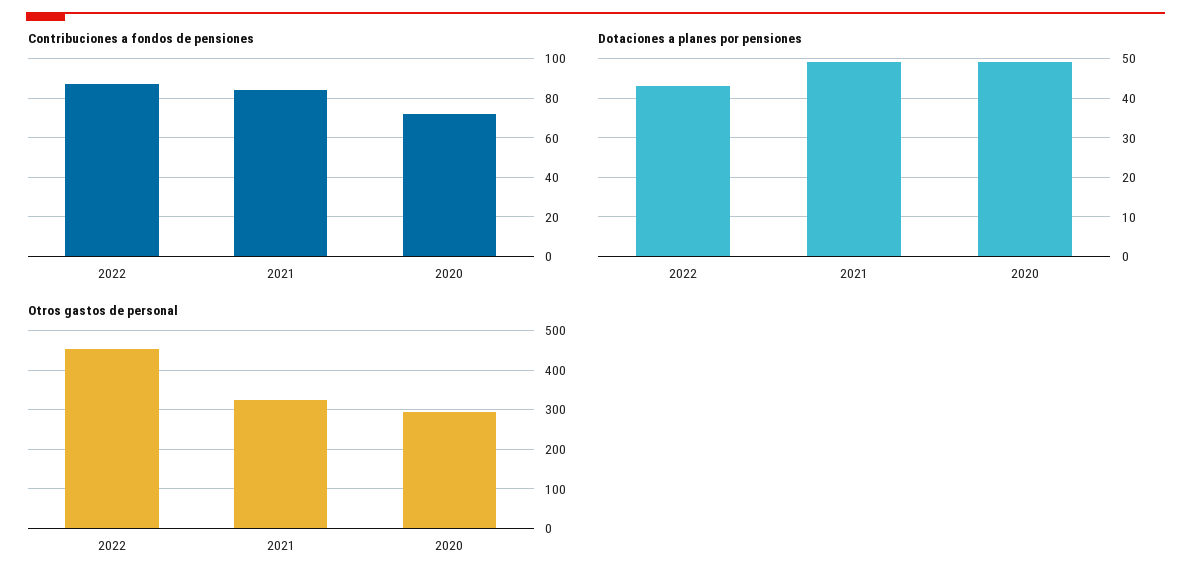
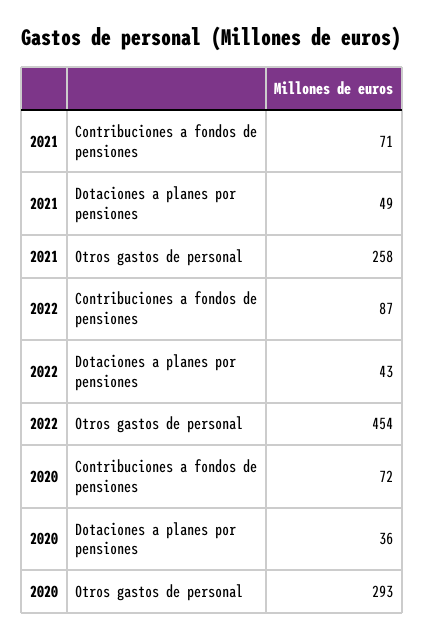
Contribuciones a fondos de pensiones, 2021: 85 -> 71
Dotaciones a planes por pensiones, 2020: 50 -> 36
Otros gastos de personal, 2021: 320 -> 258

